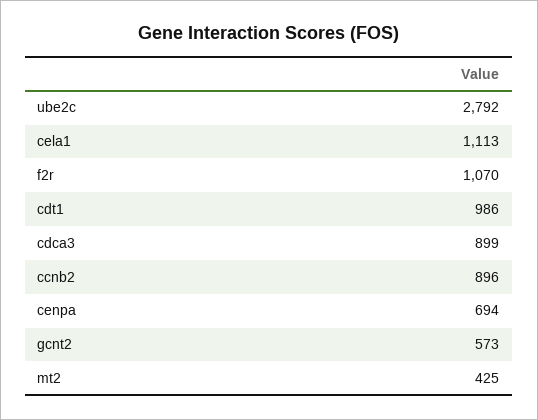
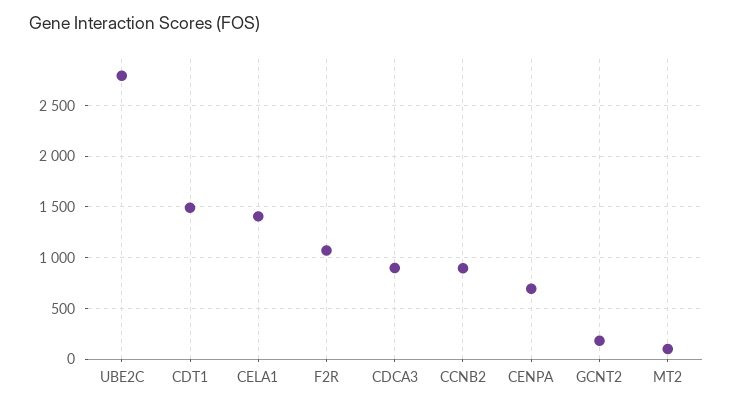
cela1: 1113 -> 1400
cdt1: 986 -> 1500
gcnt2: 573 -> 200
mt2: 425 -> 100

